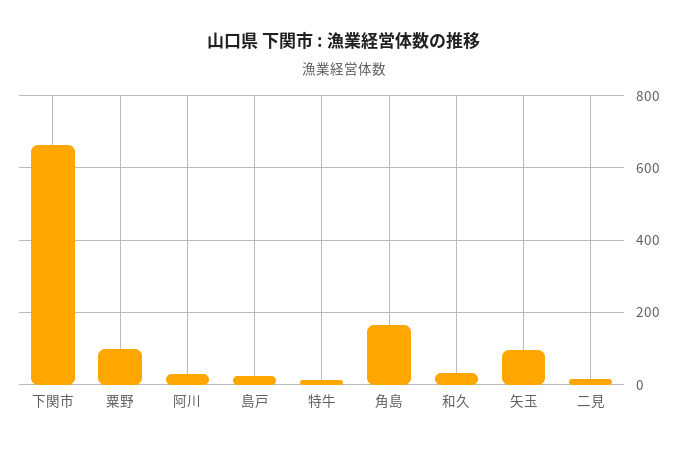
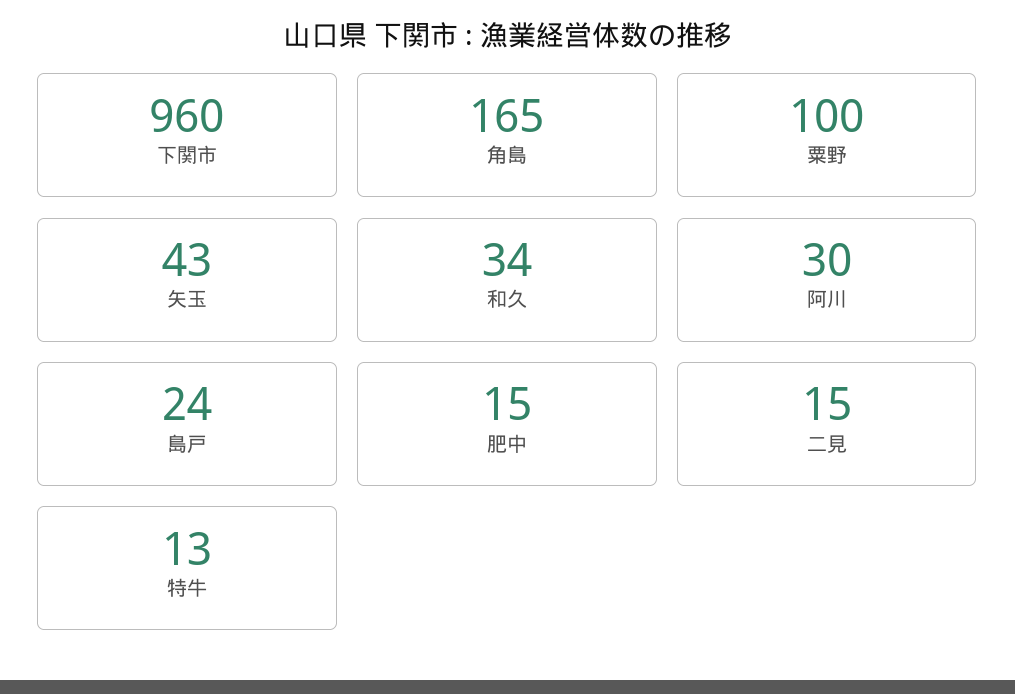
下関市: 660 -> 960
矢玉: 100 -> 43
肥中: none -> 15

